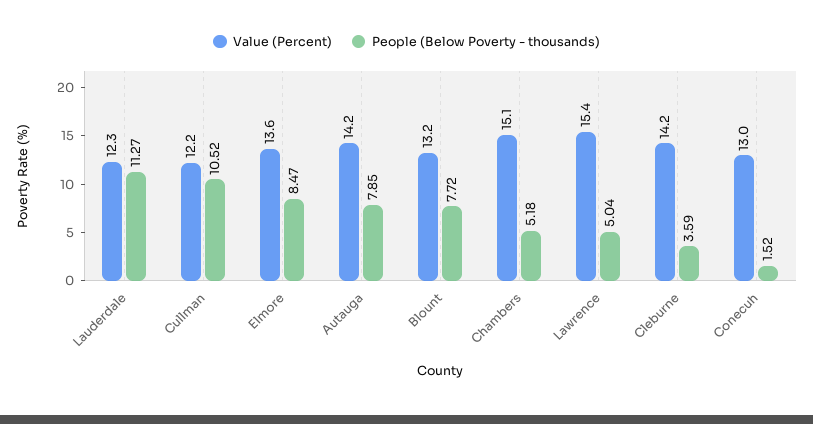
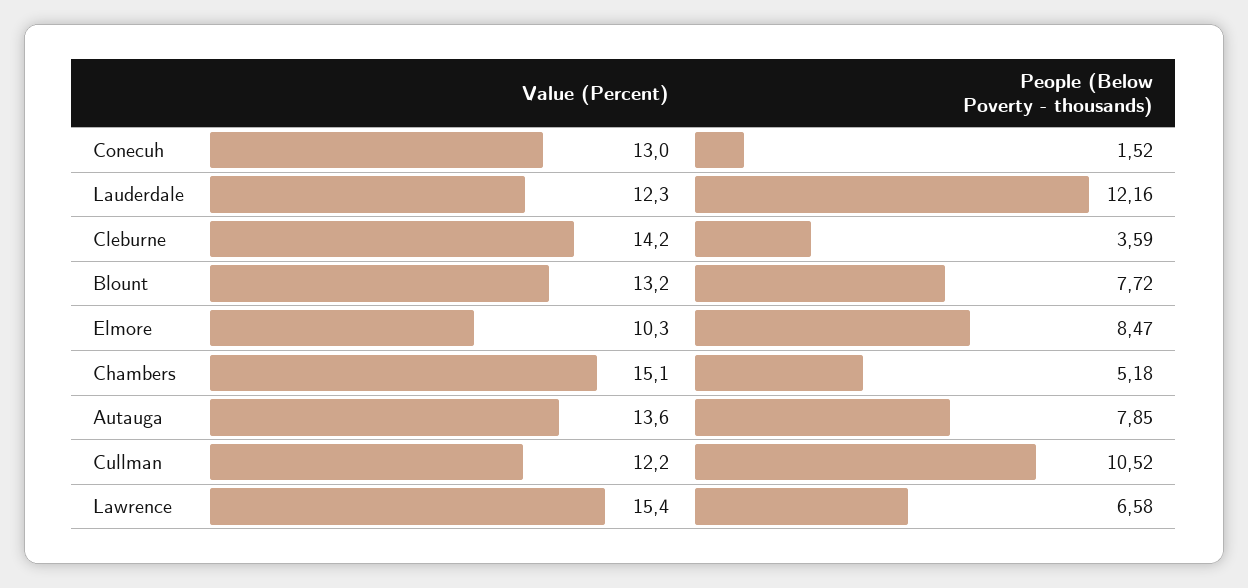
People (Below Poverty - thousands), Lauderdale: 11.27 -> 12.16
Value (Percent), Elmore: 13.6 -> 10.3
Value (Percent), Autauga: 14.2 -> 13.6
People (Below Poverty - thousands), Lawrence: 5.04 -> 6.58

